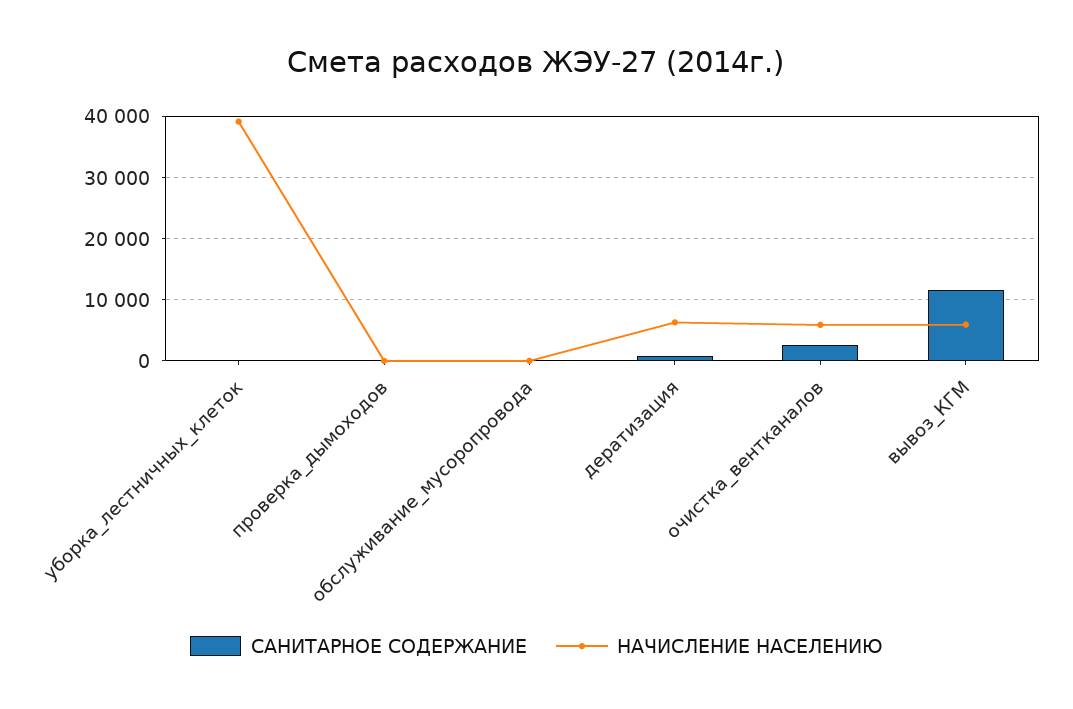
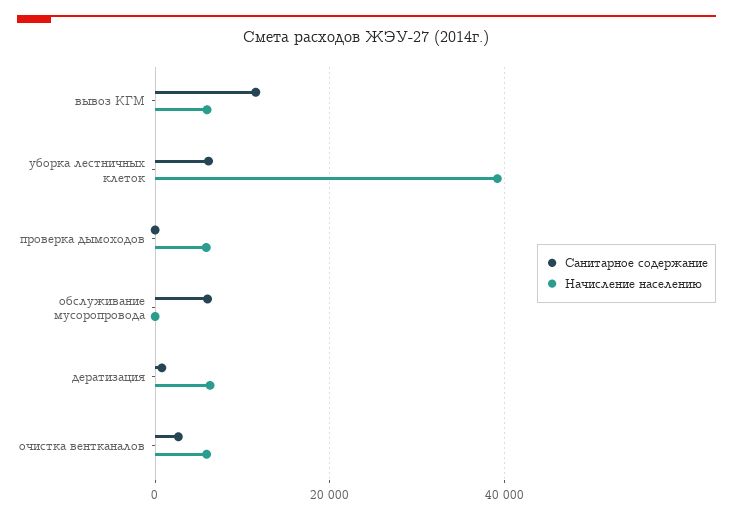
САНИТАРНОЕ СОДЕРЖАНИЕ, уборка_лестничных_клеток: 0 -> 6000
НАЧИСЛЕНИЕ НАСЕЛЕНИЮ, проверка_дымоходов: 0 -> 6000
САНИТАРНОЕ СОДЕРЖАНИЕ, обслуживание_мусоропровода: 0 -> 6000

